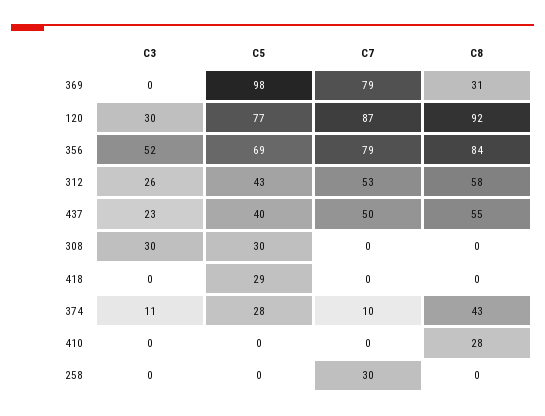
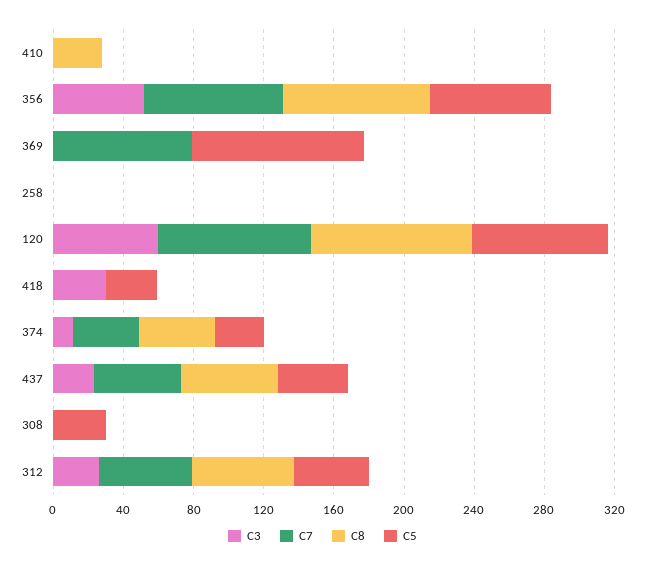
C8, 369: 31 -> 0
C3, 120: 30 -> 60
C3, 308: 30 -> 0
C3, 418: 0 -> 30
C7, 374: 10 -> 40
C7, 258: 30 -> 0

